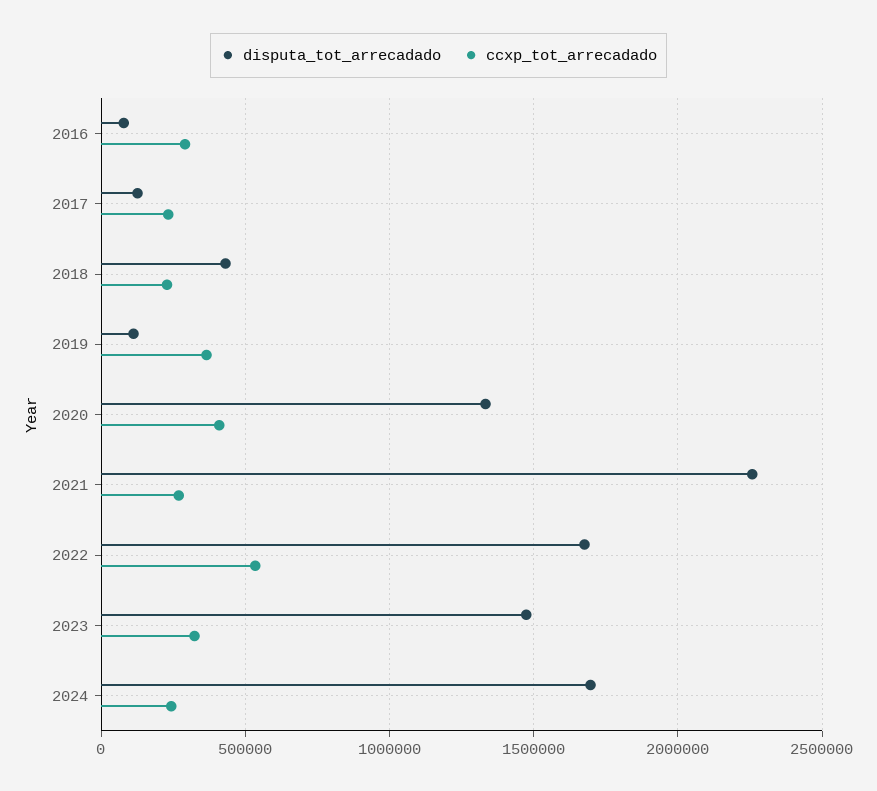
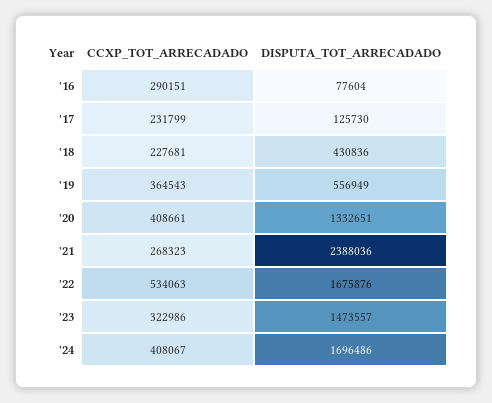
disputa_tot_arrecadado, 2019: 100000 -> 556949
disputa_tot_arrecadado, 2021: 2250000 -> 2388036
ccxp_tot_arrecadado, 2024: 250000 -> 408067

